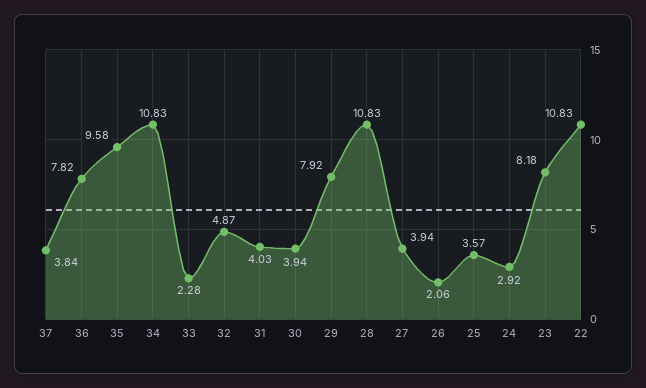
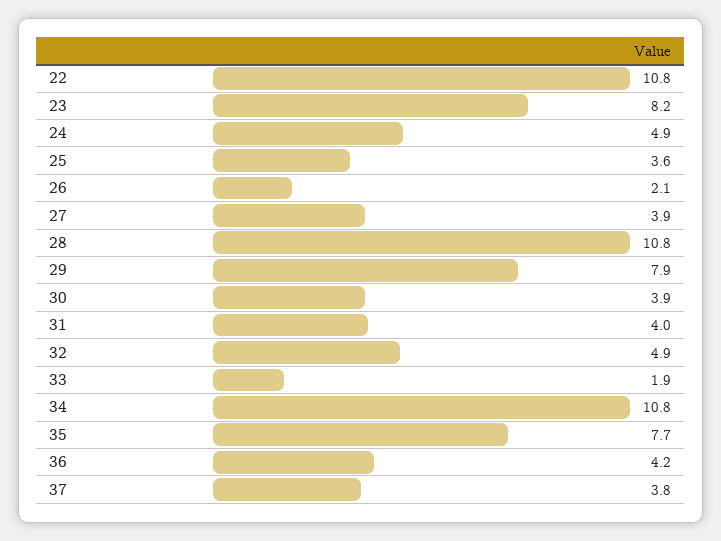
36: 7.82 -> 4.2
35: 9.58 -> 7.7
33: 2.28 -> 1.9
24: 2.92 -> 4.9

